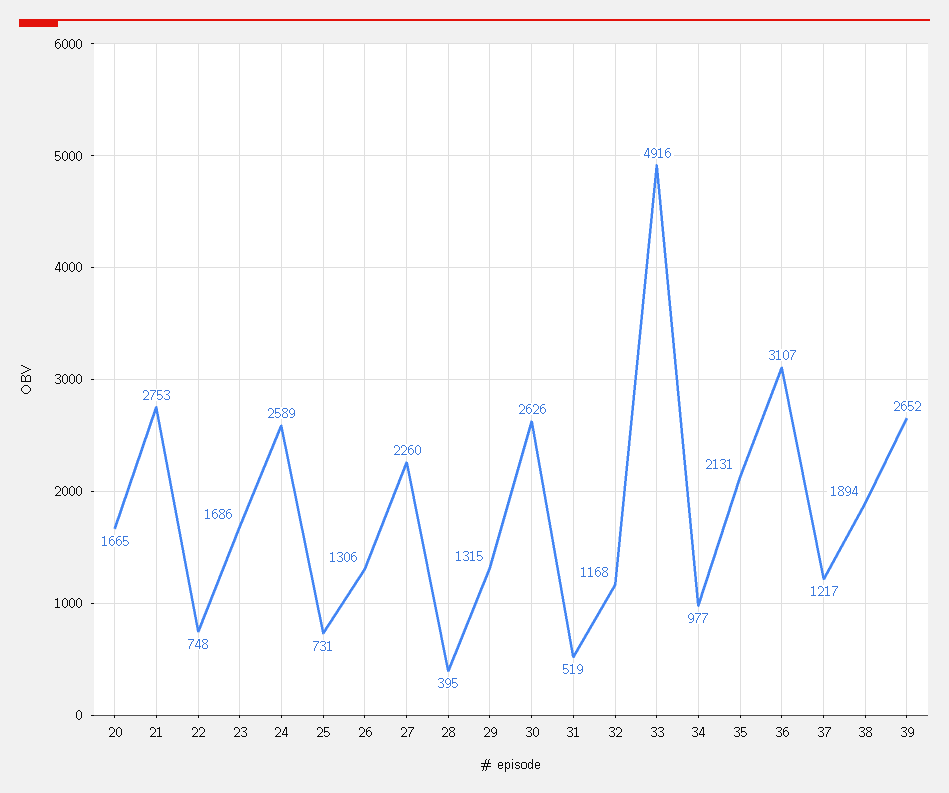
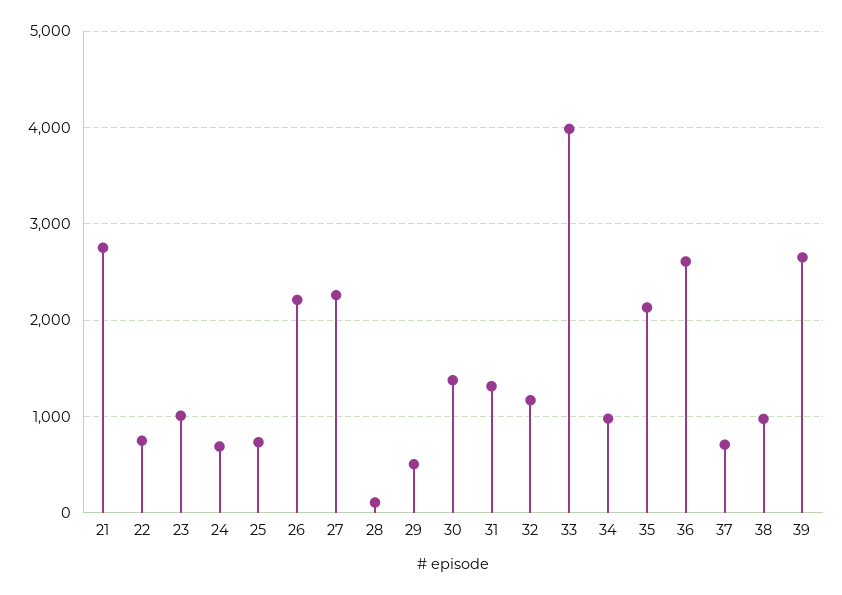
20: 1665 -> none
23: 1686 -> 1000
24: 2589 -> 700
26: 1306 -> 2200
28: 395 -> 100
29: 1315 -> 500
30: 2626 -> 1400
31: 519 -> 1300
33: 4916 -> 4000
36: 3107 -> 2600
37: 1217 -> 700
38: 1894 -> 1000

